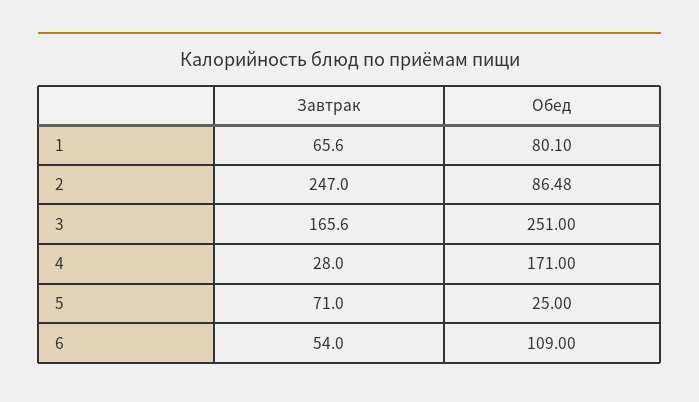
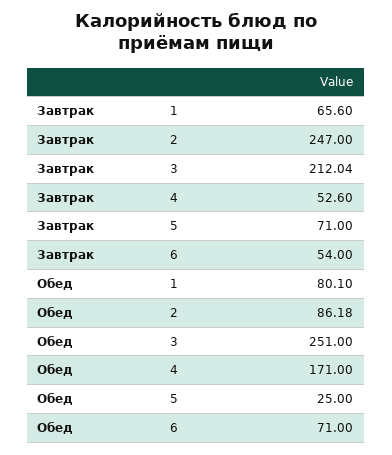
Обед, 2: 86.48 -> 86.18
Завтрак, 3: 165.6 -> 212.04
Завтрак, 4: 28 -> 52.6
Обед, 6: 109 -> 71

